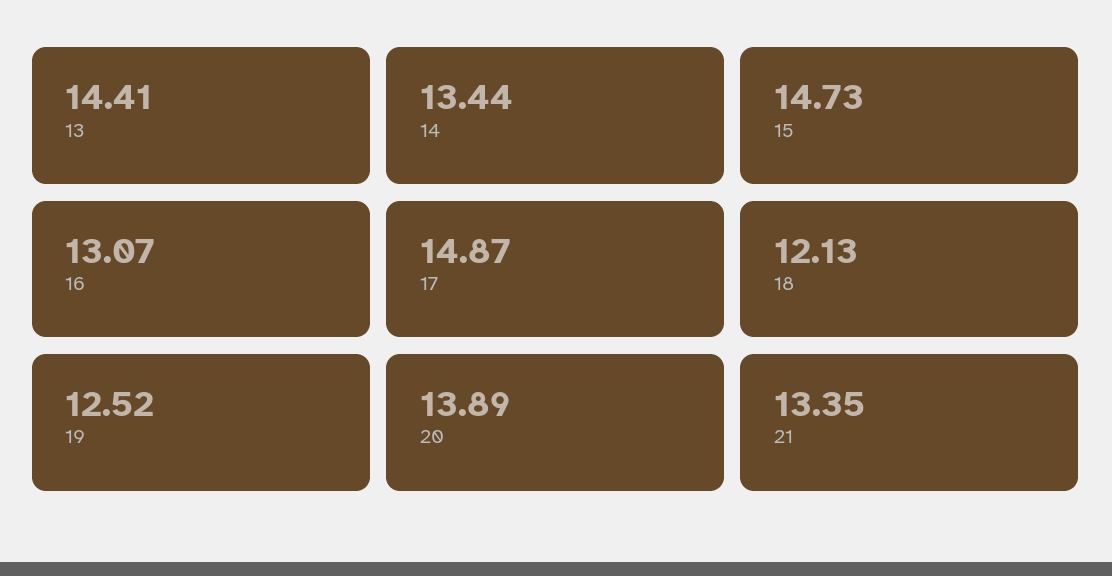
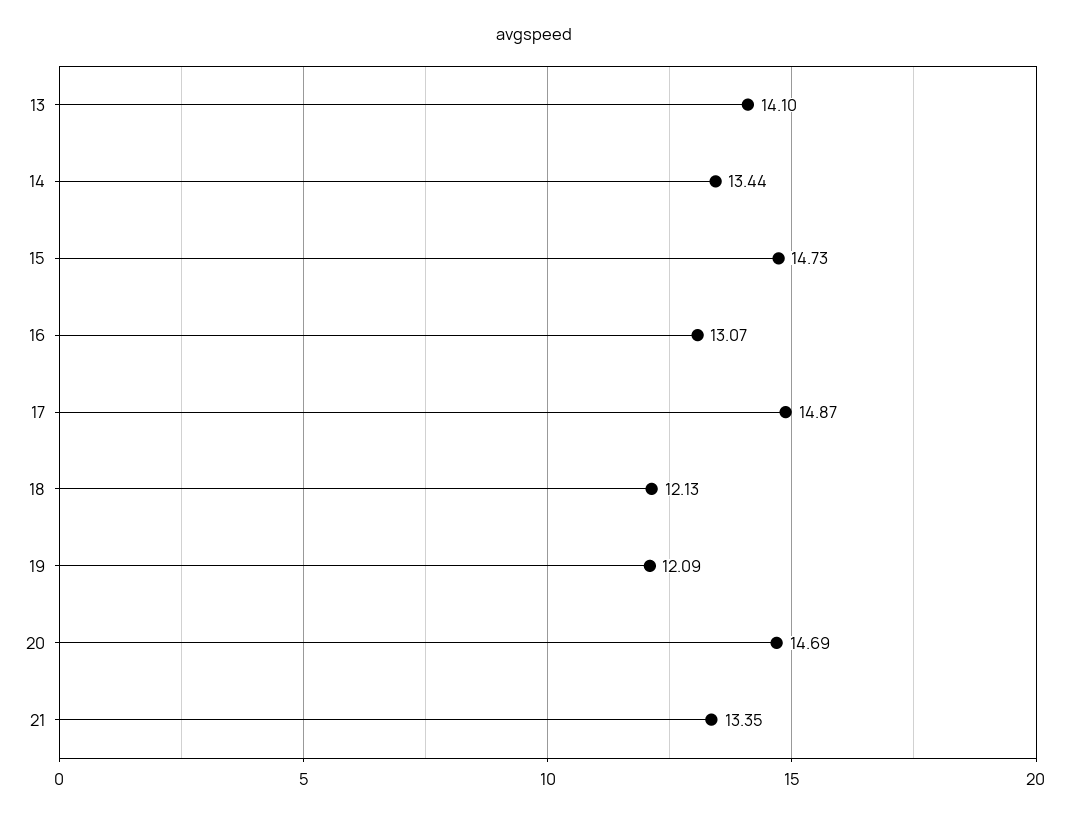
13: 14.41 -> 14.1
19: 12.52 -> 12.09
20: 13.89 -> 14.69

